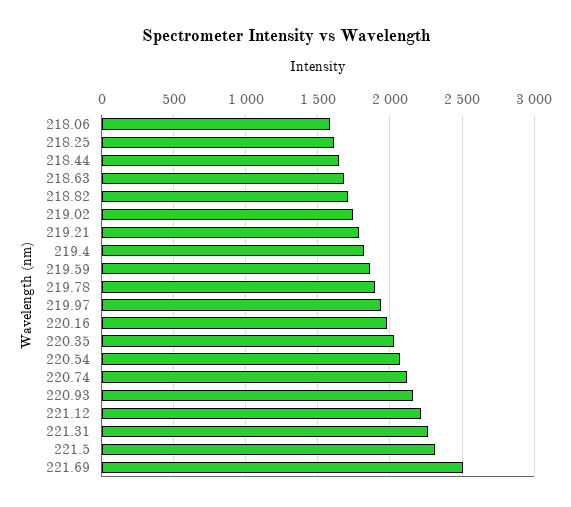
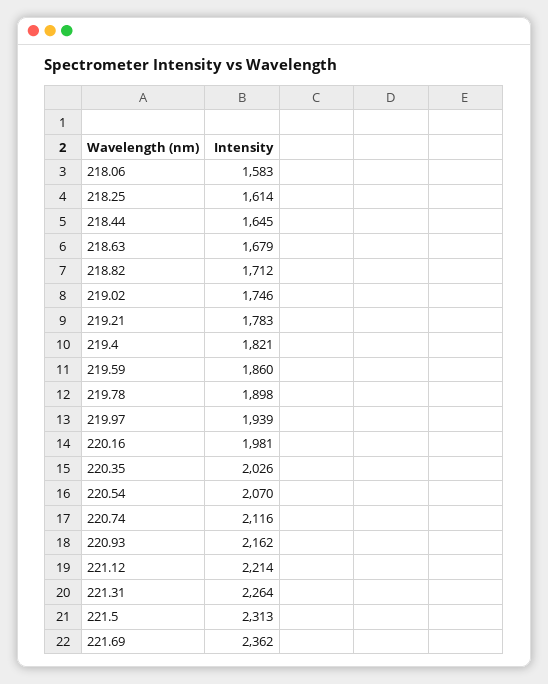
221.69: 2500 -> 2362

